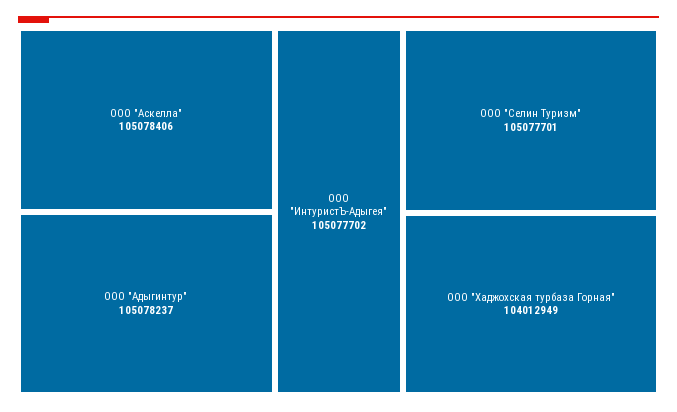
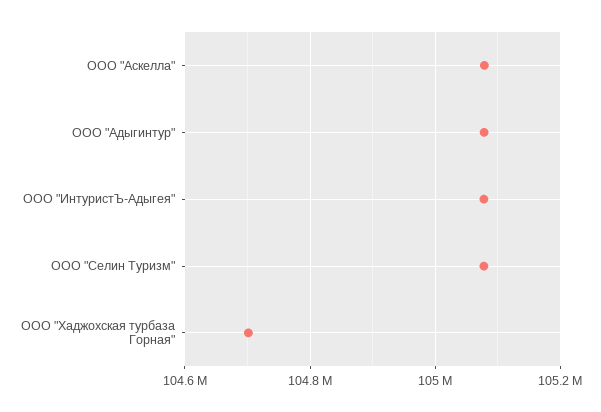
ООО "Хаджохская турбаза Горная": 104012949 -> 104700000

